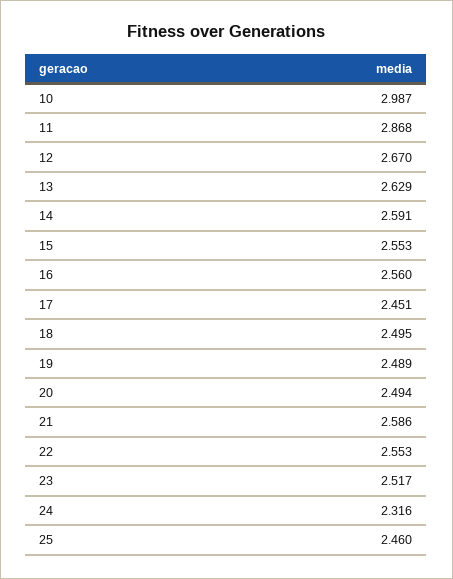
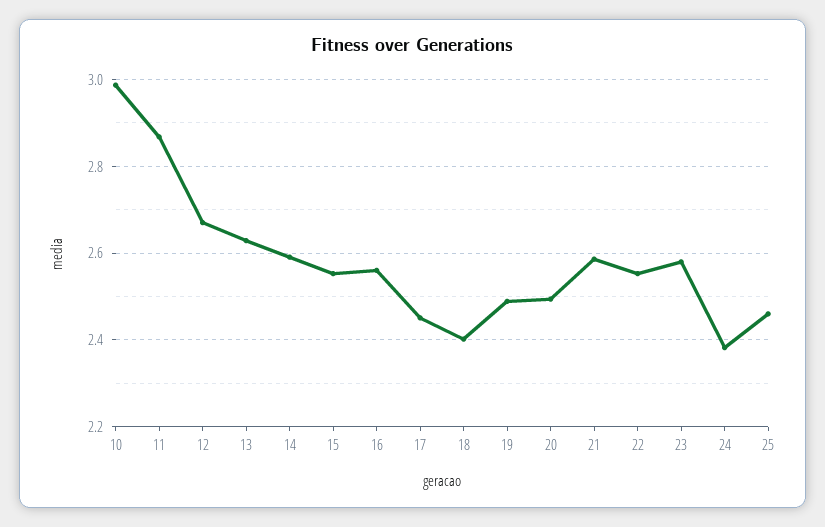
18: 2.495 -> 2.4
23: 2.517 -> 2.58
24: 2.316 -> 2.38

